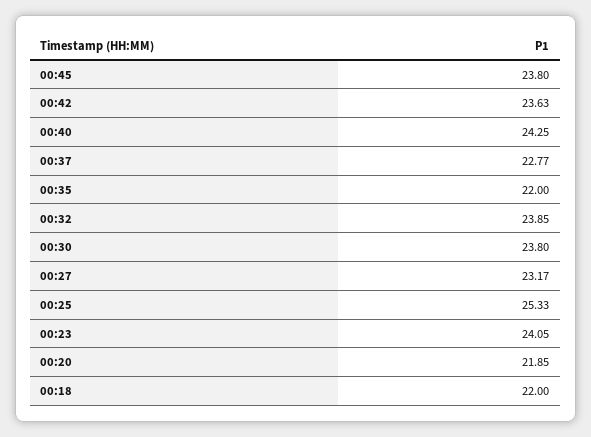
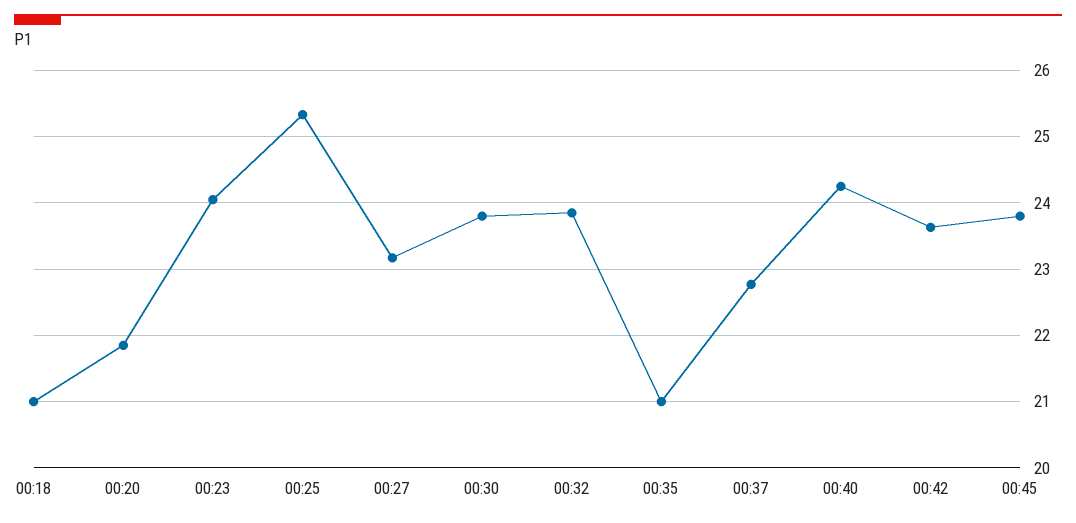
00:35: 22 -> 21
00:18: 22 -> 21

